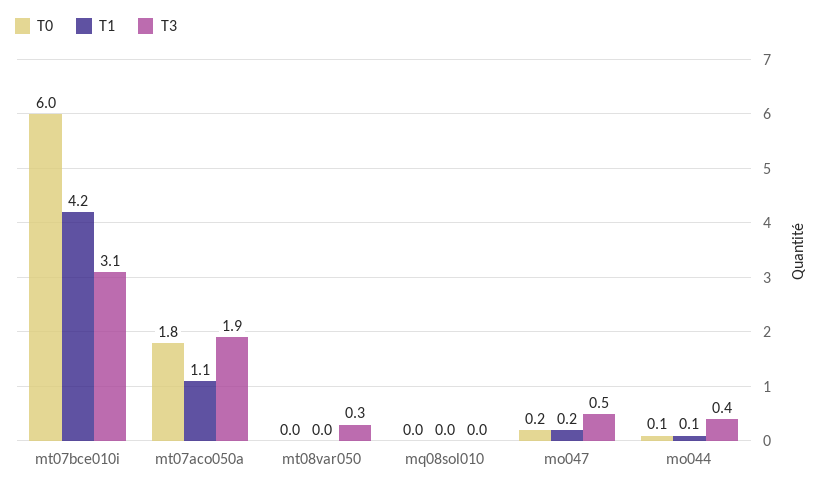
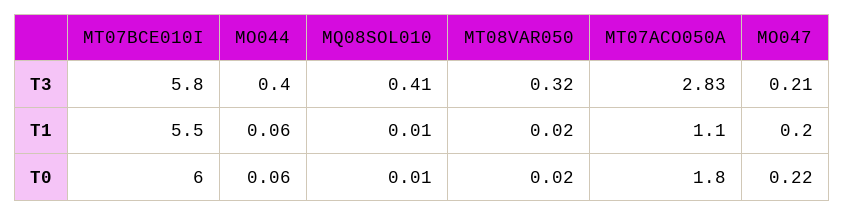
T1, mt07bce010i: 4.2 -> 5.5
T3, mt07bce010i: 3.1 -> 5.8
T3, mt07aco050a: 1.9 -> 2.83
T3, mq08sol010: 0 -> 0.41
T3, mo047: 0.5 -> 0.21

